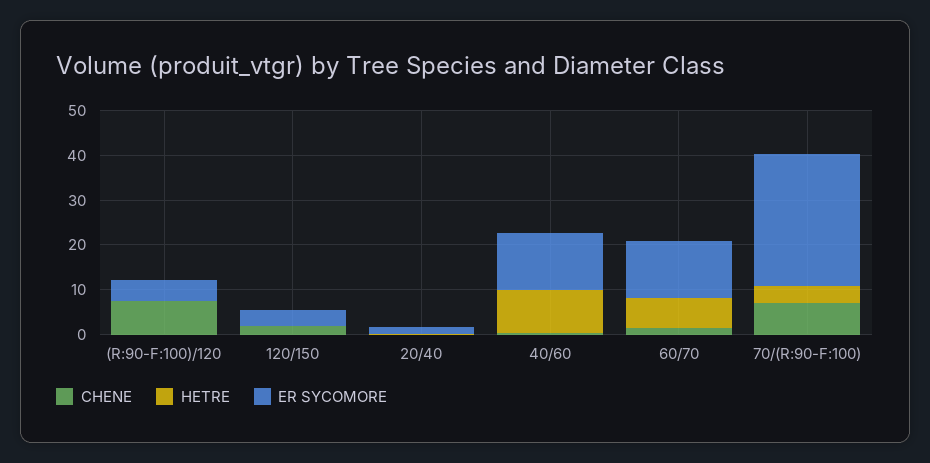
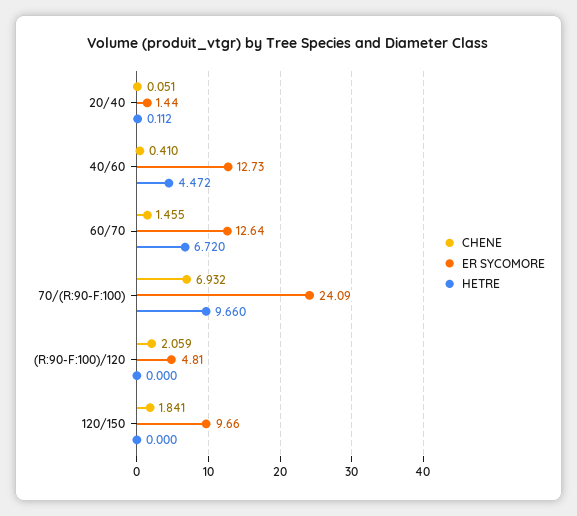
CHENE, (R:90-F:100)/120: 8 -> 2.059
ER SYCOMORE, 120/150: 4 -> 9.66
HETRE, 40/60: 10 -> 4.472
HETRE, 70/(R:90-F:100): 4 -> 9.66
ER SYCOMORE, 70/(R:90-F:100): 30 -> 24.09

